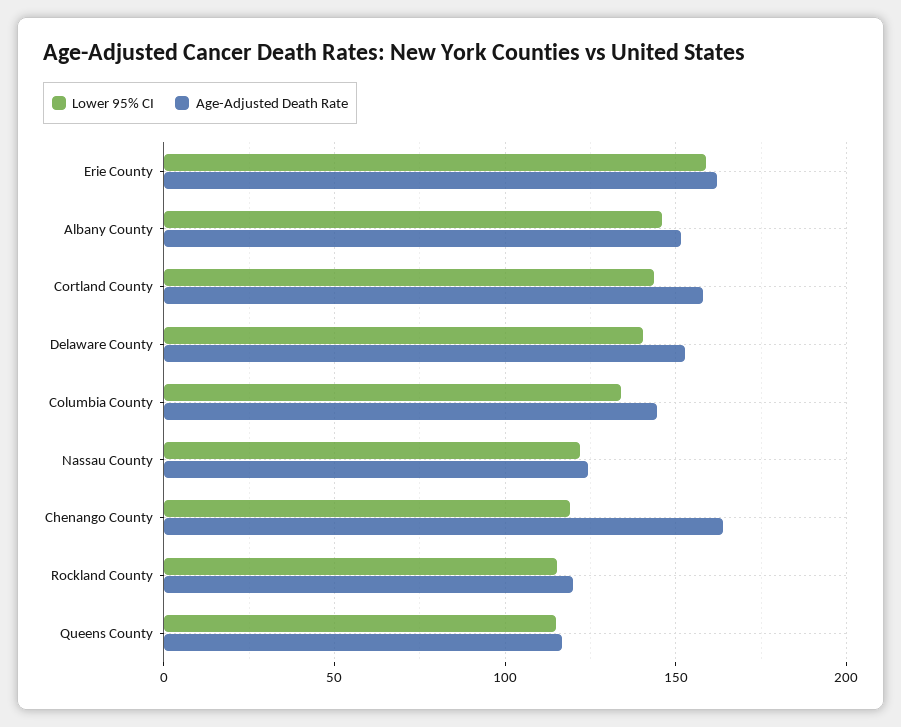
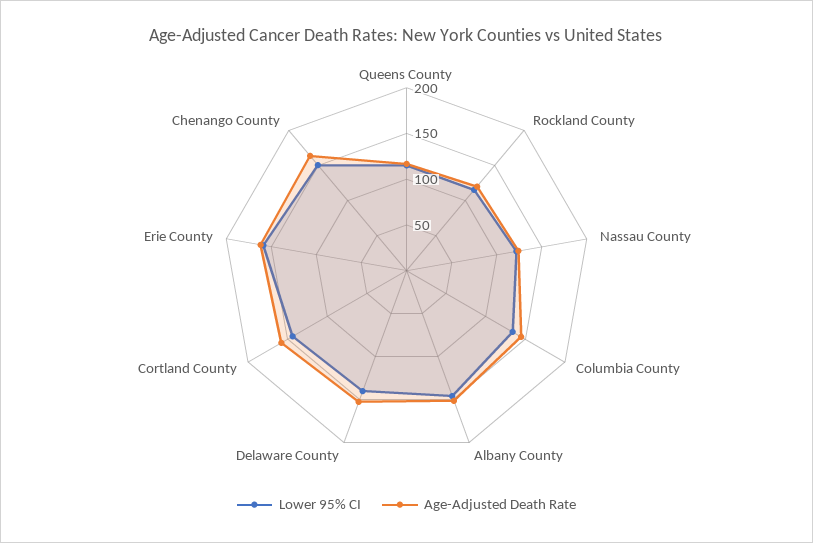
Lower 95% CI, Chenango County: 120 -> 150

